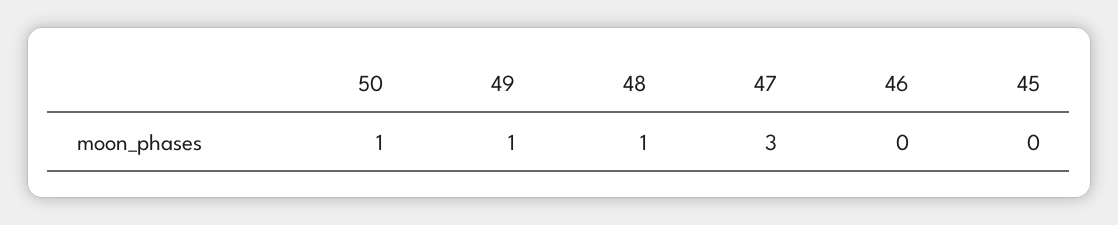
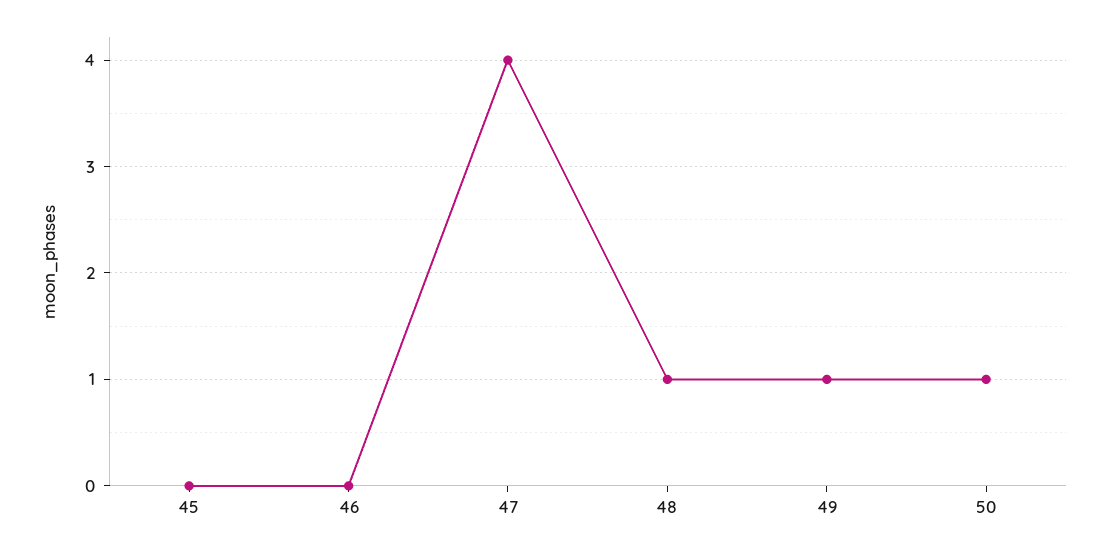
47: 3 -> 4

